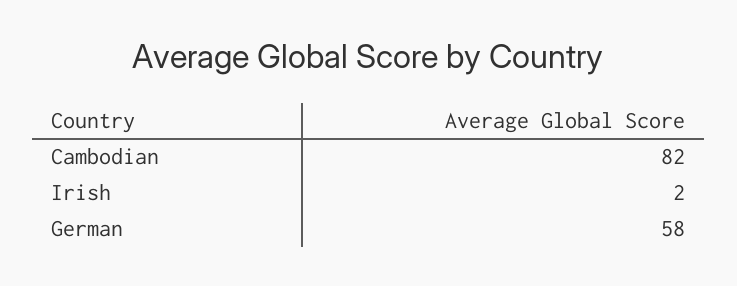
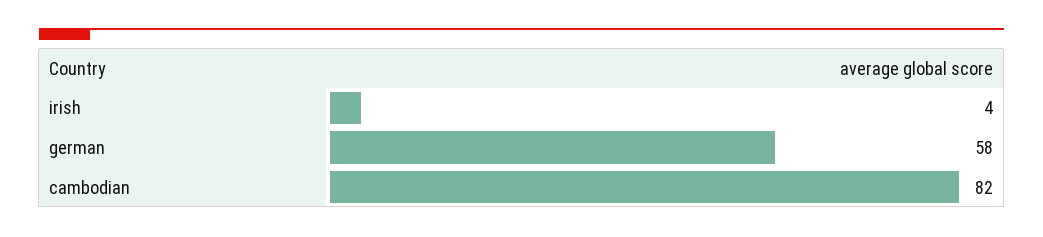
Irish: 2 -> 4

